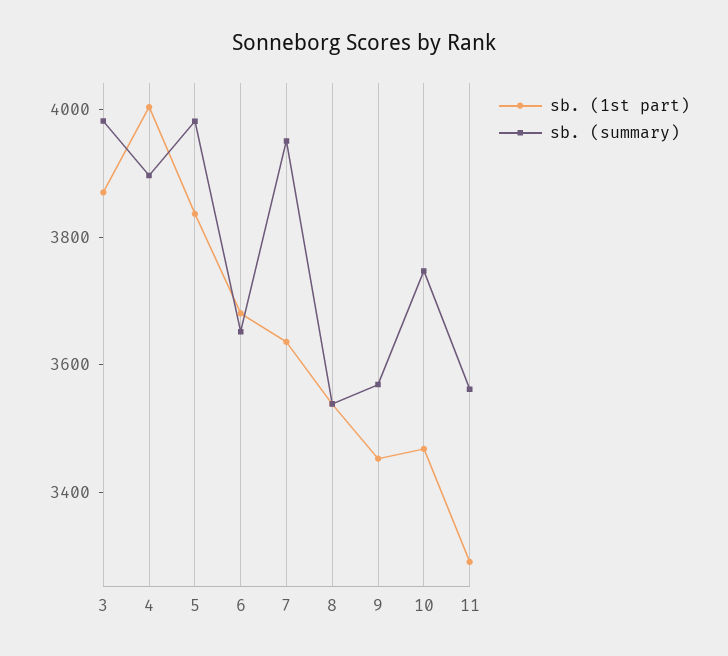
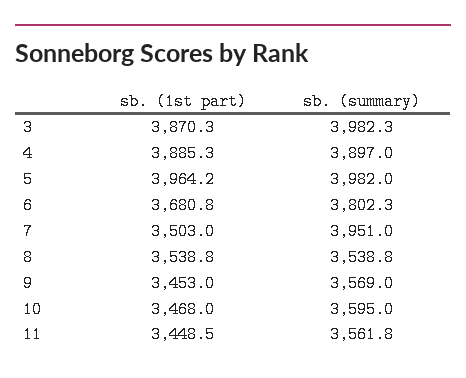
sb. (1st part), 4: 4000 -> 3885.3
sb. (1st part), 5: 3850 -> 3964.2
sb. (summary), 6: 3650 -> 3802.3
sb. (1st part), 7: 3650 -> 3503
sb. (summary), 10: 3750 -> 3595
sb. (1st part), 11: 3300 -> 3448.5

